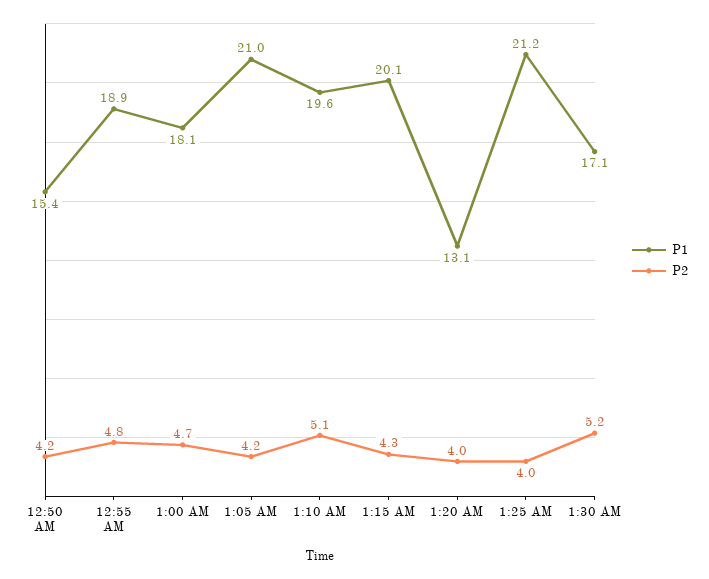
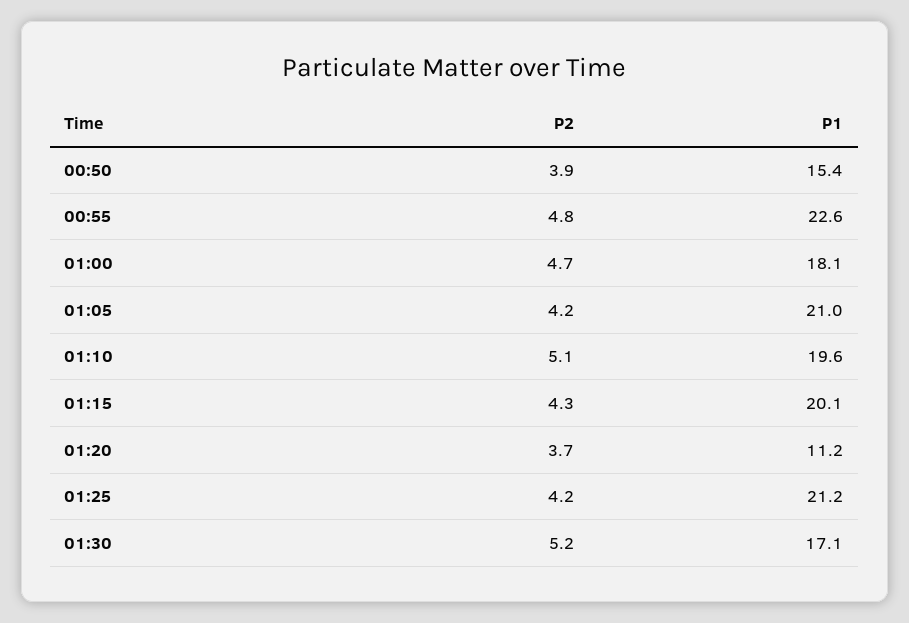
P2, 12:50 AM: 4.2 -> 3.9
P1, 12:55 AM: 18.9 -> 22.6
P1, 1:20 AM: 13.1 -> 11.2
P2, 1:20 AM: 4 -> 3.7
P2, 1:25 AM: 4 -> 4.2

